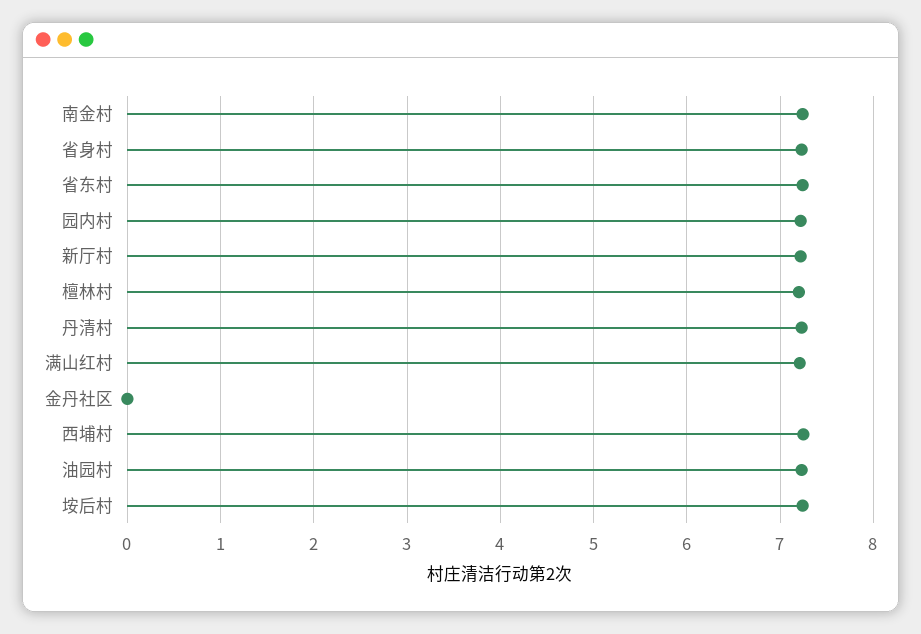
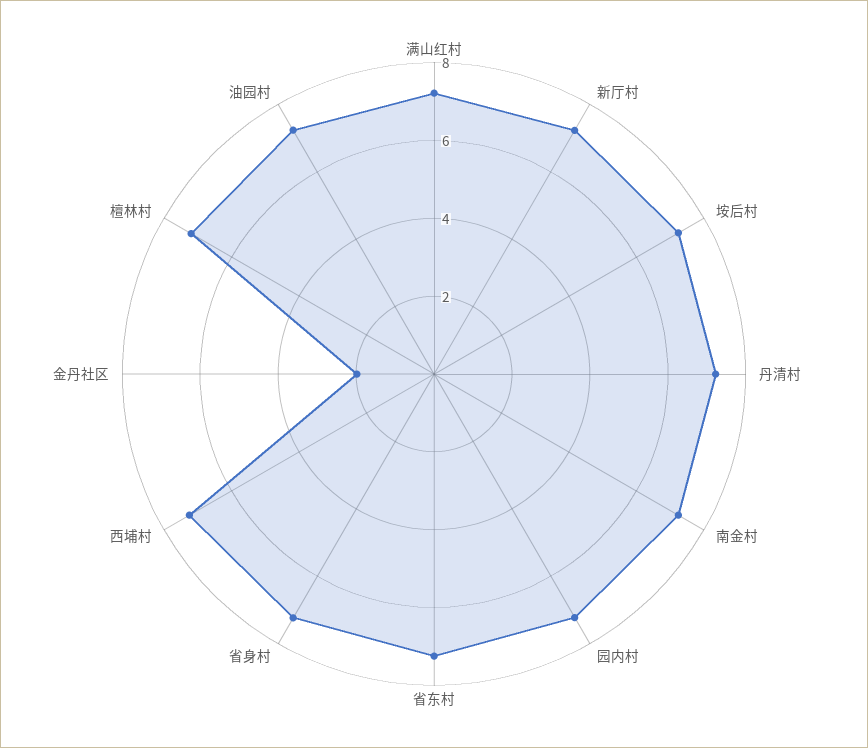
金丹社区: 0 -> 2

